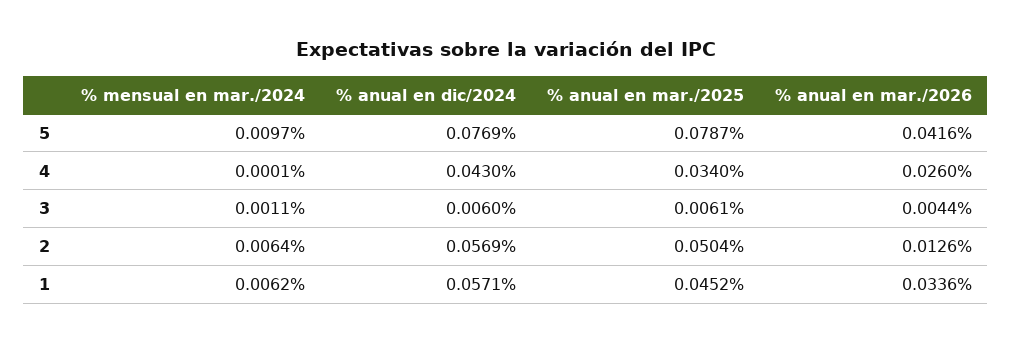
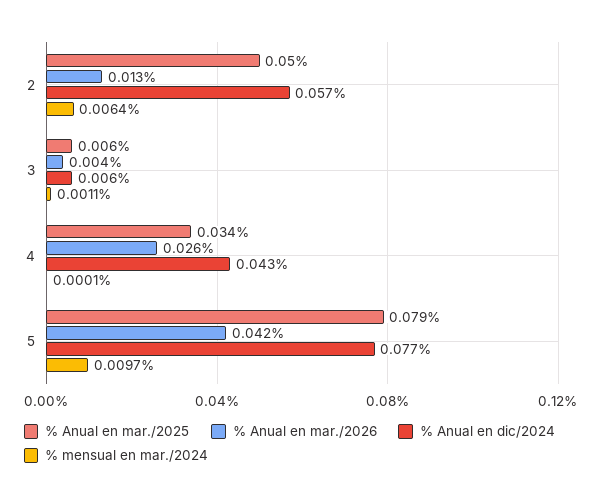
% mensual en mar./2024, 1: 0.0062 -> none
% anual en dic/2024, 1: 0.0571 -> none
% anual en mar./2025, 1: 0.0452 -> none
% anual en mar./2026, 1: 0.0336 -> none

